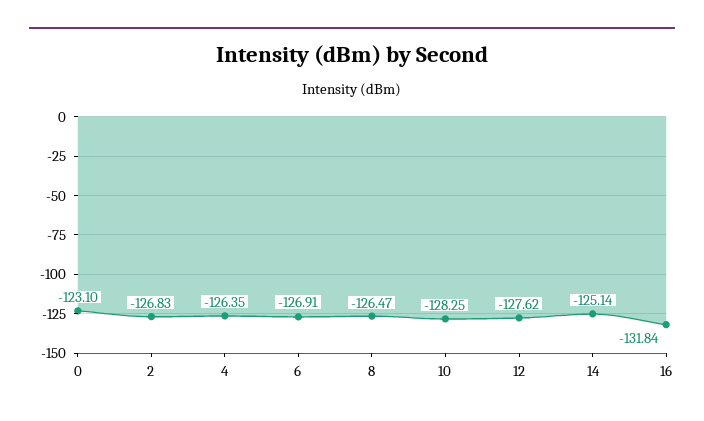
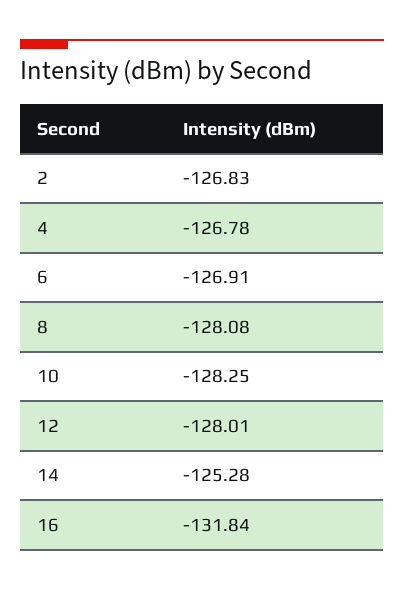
0: -123.1 -> none
4: -126.35 -> -126.78
8: -126.47 -> -128.08
12: -127.62 -> -128.01
14: -125.14 -> -125.28

